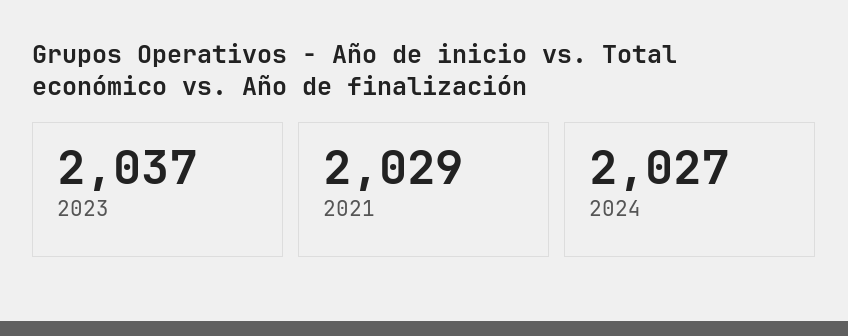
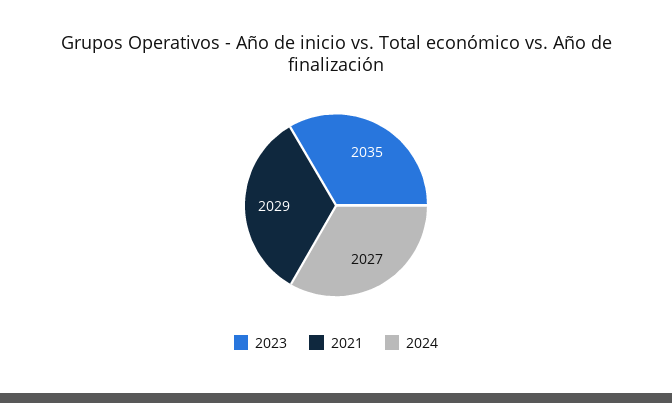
2023: 2037 -> 2035

